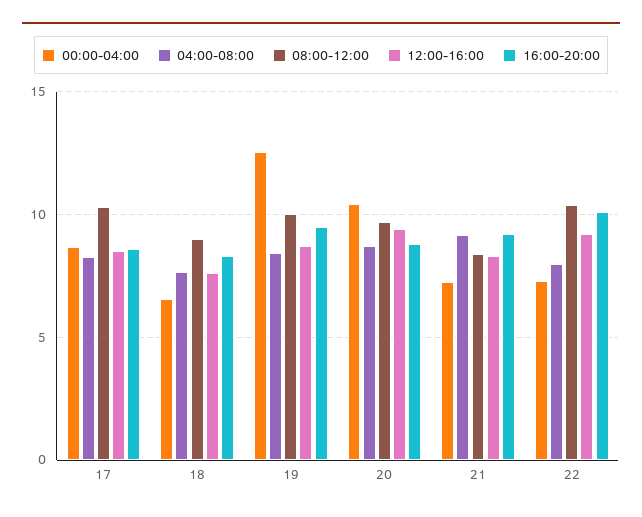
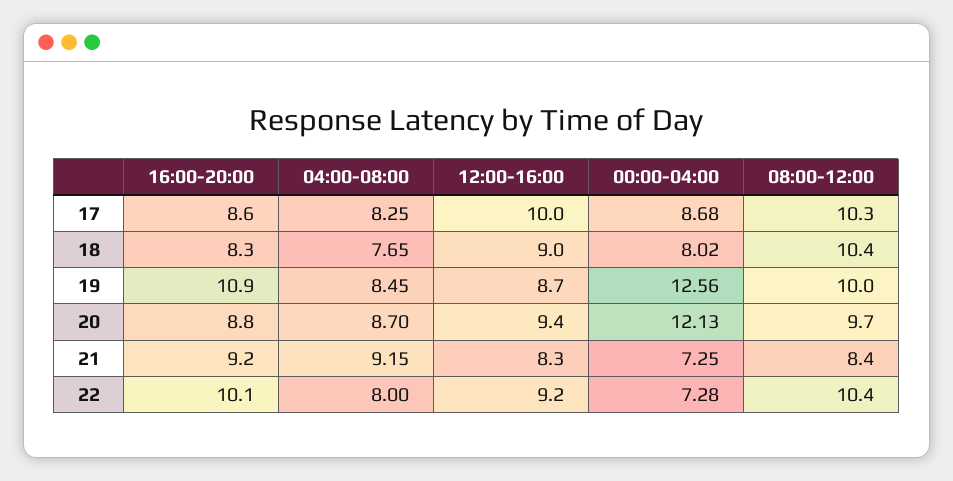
12:00-16:00, 17: 8.5 -> 10
00:00-04:00, 18: 6.5 -> 8.02
08:00-12:00, 18: 9 -> 10.4
12:00-16:00, 18: 7.5 -> 9
16:00-20:00, 19: 9.5 -> 10.9
00:00-04:00, 20: 10.5 -> 12.13

